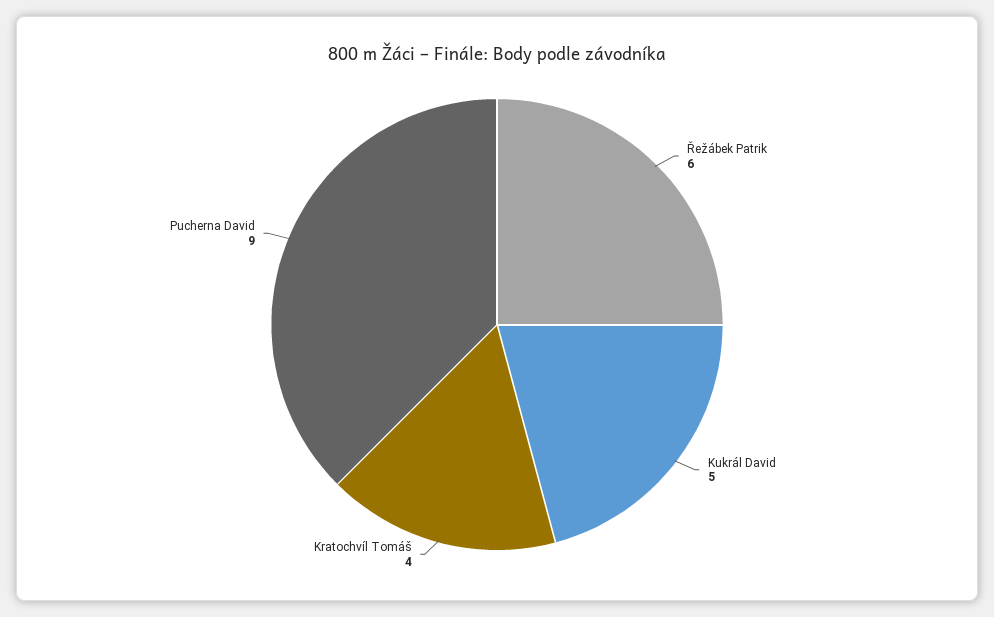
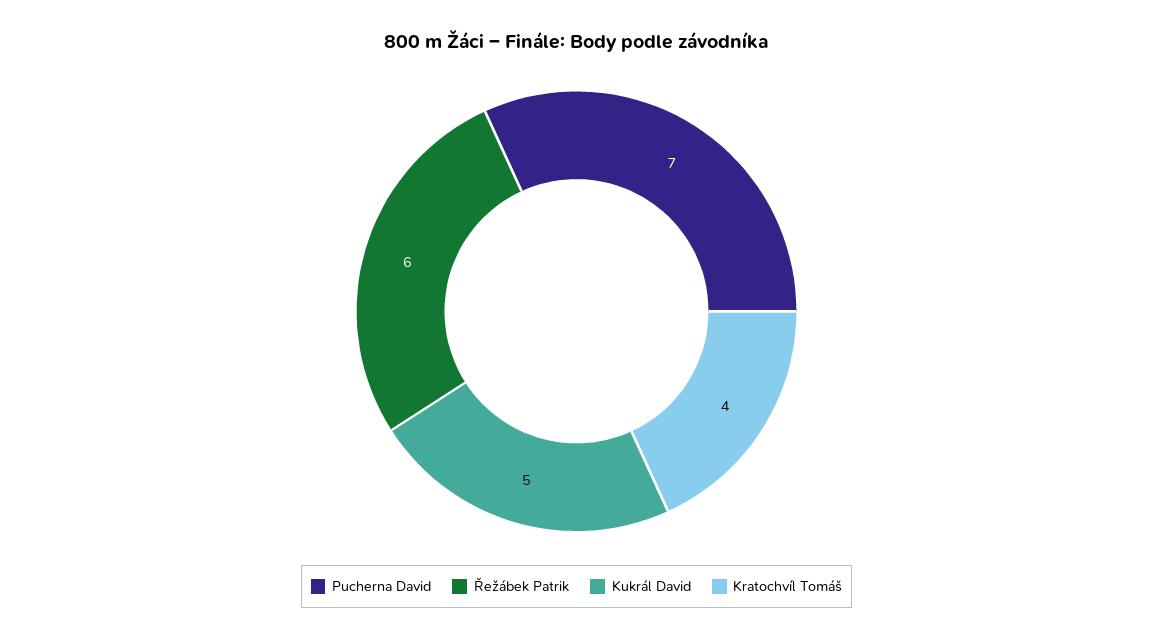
Pucherna David: 9 -> 7

